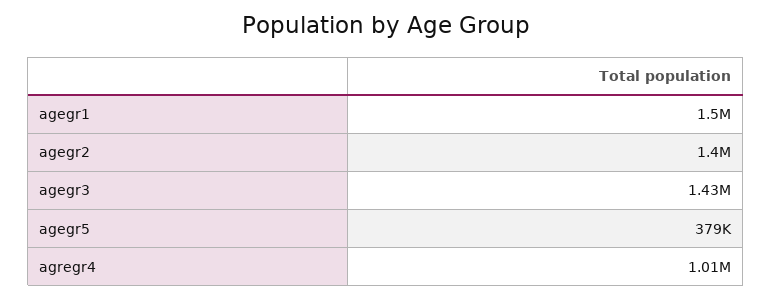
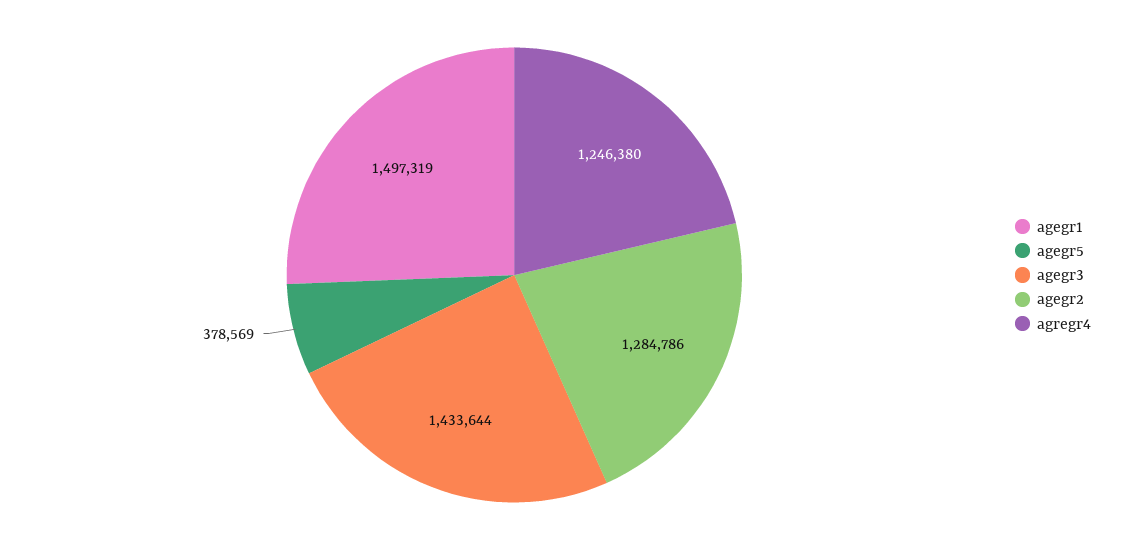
agegr2: 1400000 -> 1284786
agregr4: 1010000 -> 1246380

